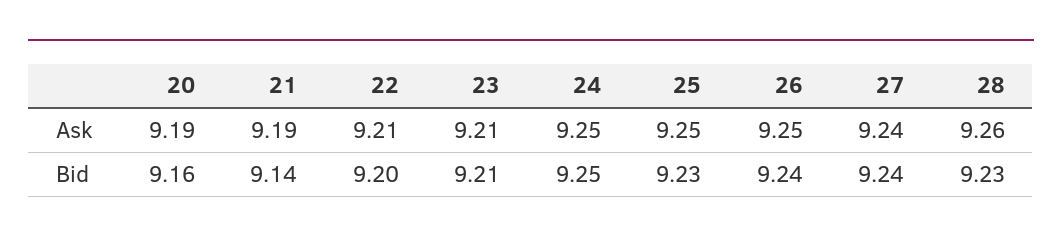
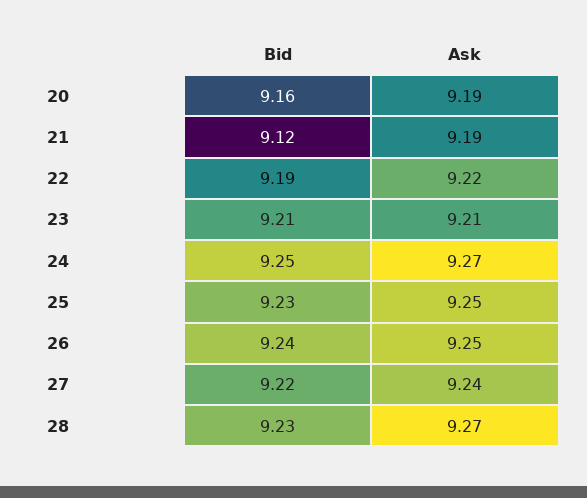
22, Ask: 9.21 -> 9.22
24, Ask: 9.25 -> 9.27
28, Ask: 9.26 -> 9.27
21, Bid: 9.14 -> 9.12
22, Bid: 9.2 -> 9.19
27, Bid: 9.24 -> 9.22

